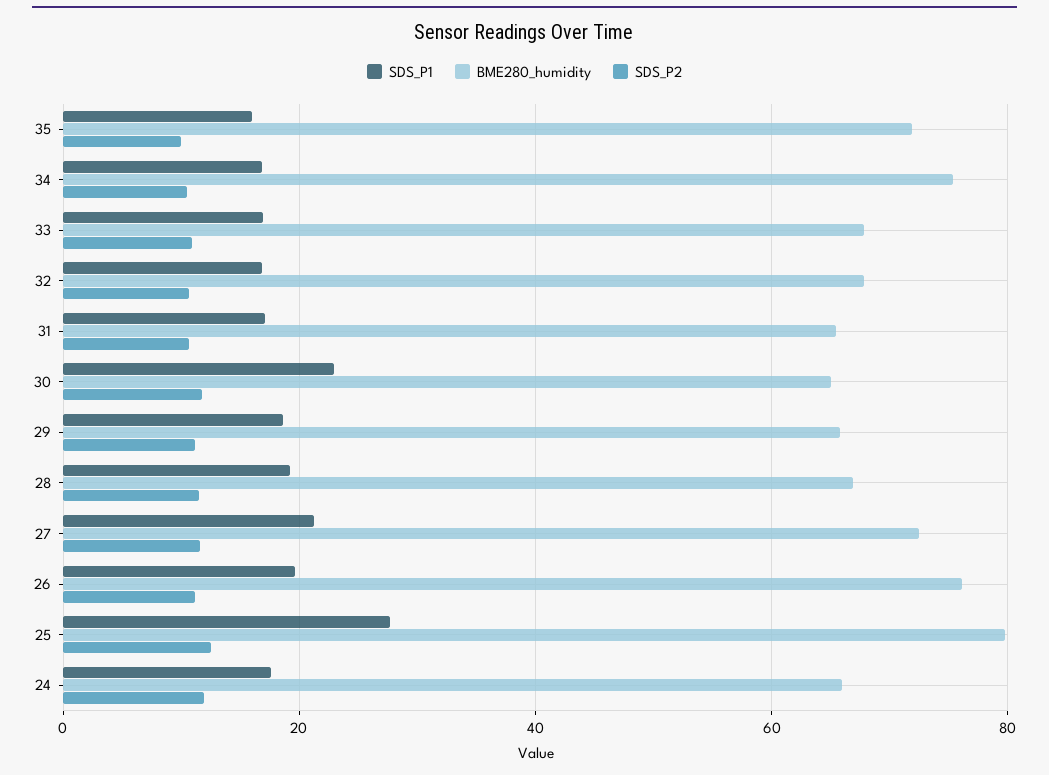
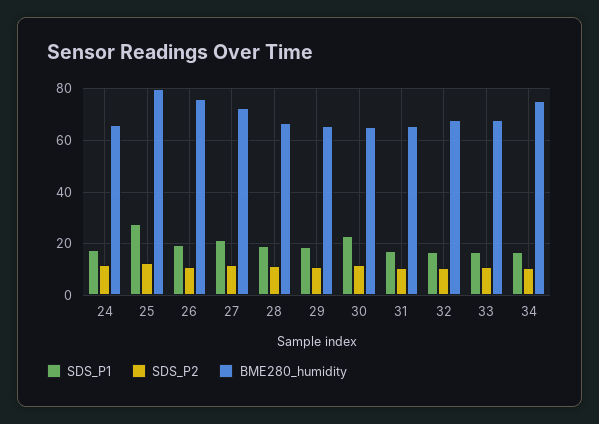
SDS_P1, 35: 16 -> none
BME280_humidity, 35: 72 -> none
SDS_P2, 35: 10 -> none

